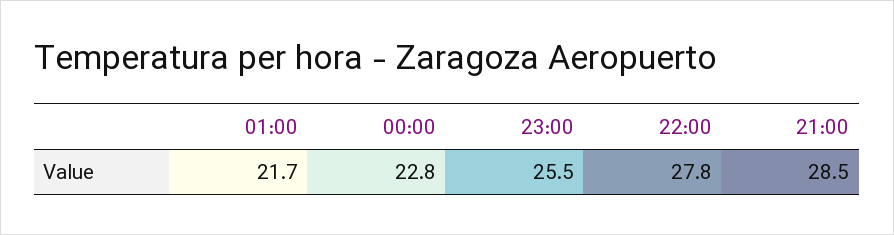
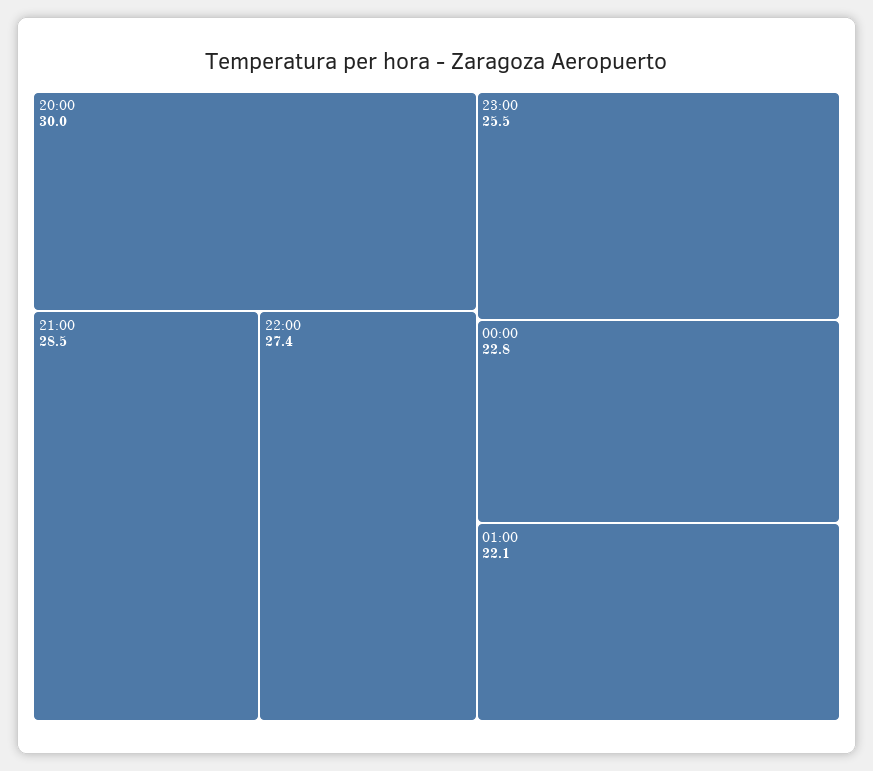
01:00: 21.7 -> 22.1
22:00: 27.8 -> 27.4
20:00: none -> 30

